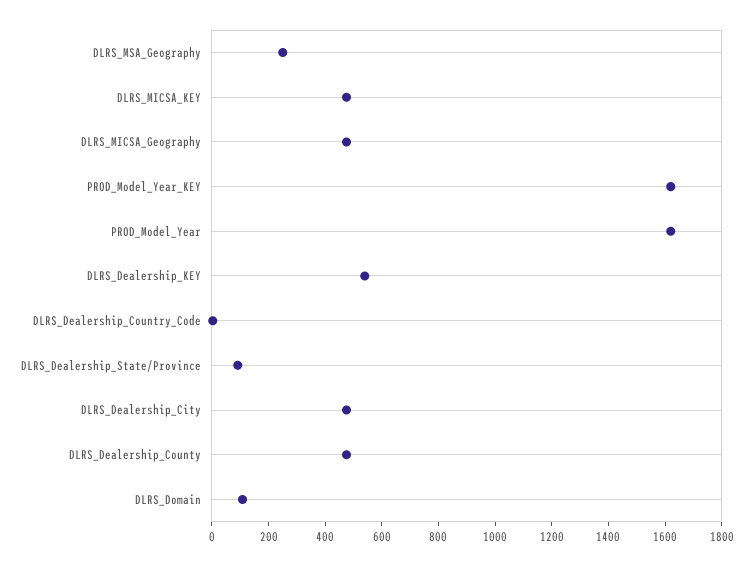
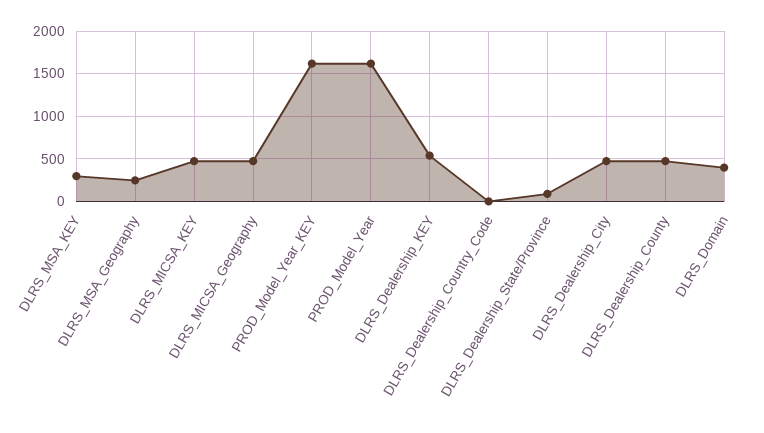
DLRS_Domain: 100 -> 400
DLRS_MSA_KEY: none -> 300

